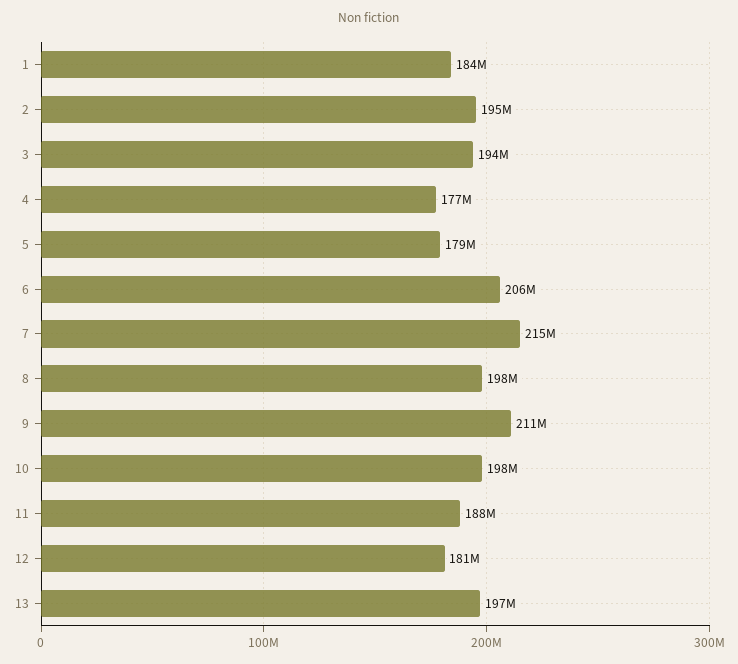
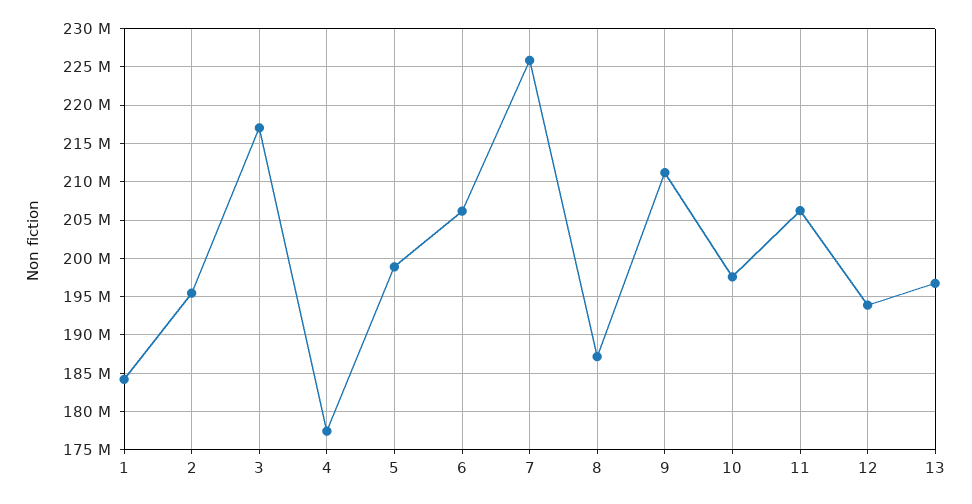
3: 194000000 -> 217000000
5: 179000000 -> 199000000
7: 215000000 -> 226000000
8: 198000000 -> 187000000
11: 188000000 -> 206000000
12: 181000000 -> 194000000

